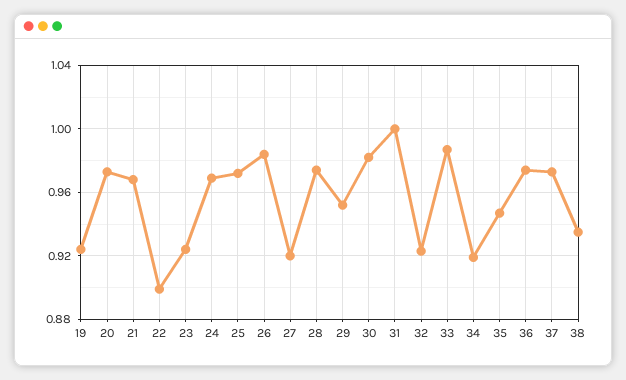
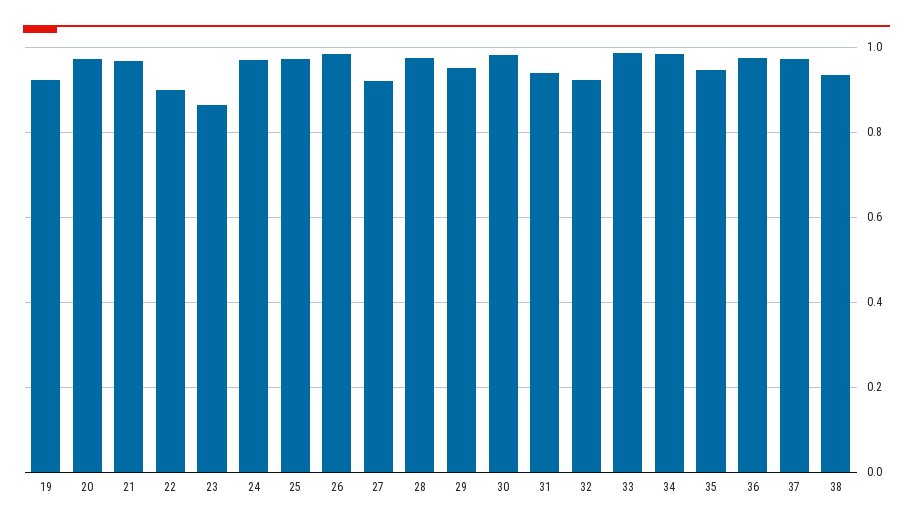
23: 0.925 -> 0.86
31: 1 -> 0.94
34: 0.92 -> 0.98

